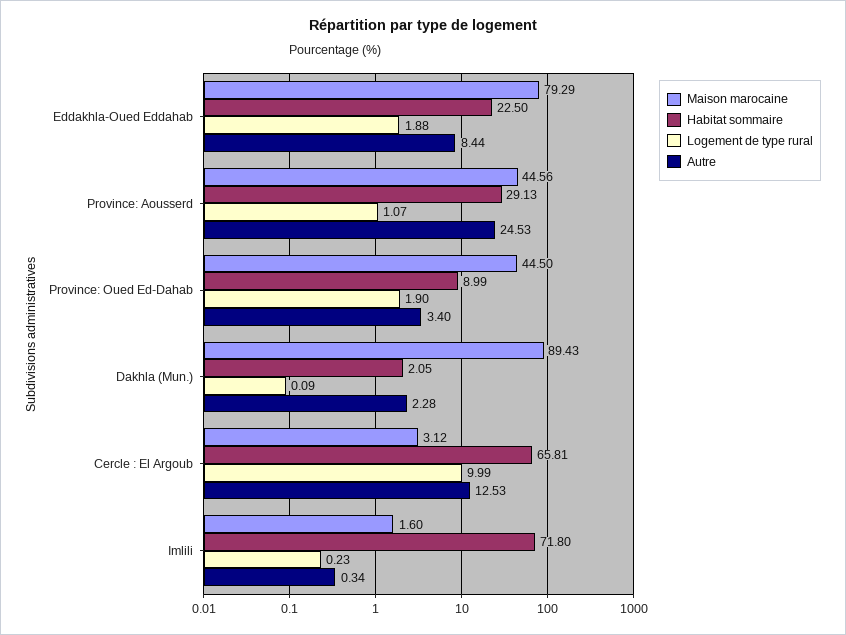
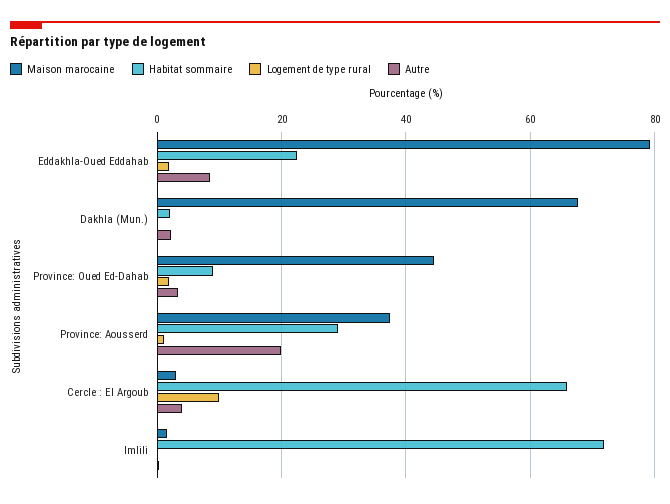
Maison marocaine, Province: Aousserd: 44.56 -> 38
Autre, Province: Aousserd: 24.53 -> 20
Maison marocaine, Dakhla (Mun.): 89.43 -> 68
Autre, Cercle : El Argoub: 12.53 -> 4

